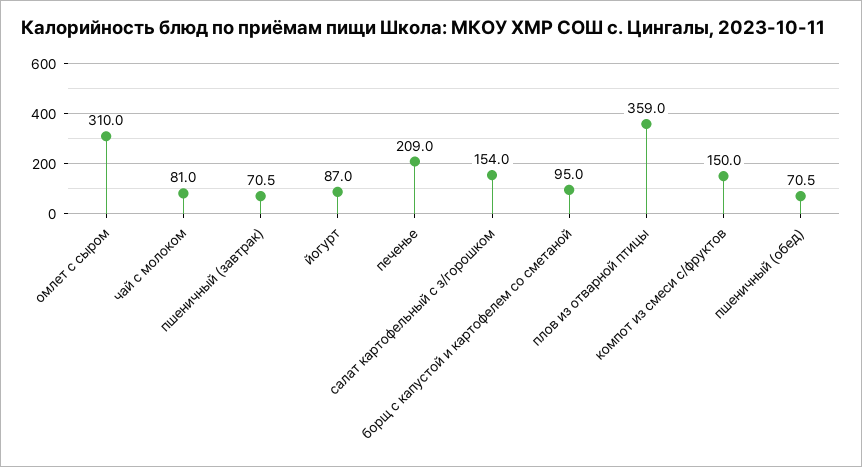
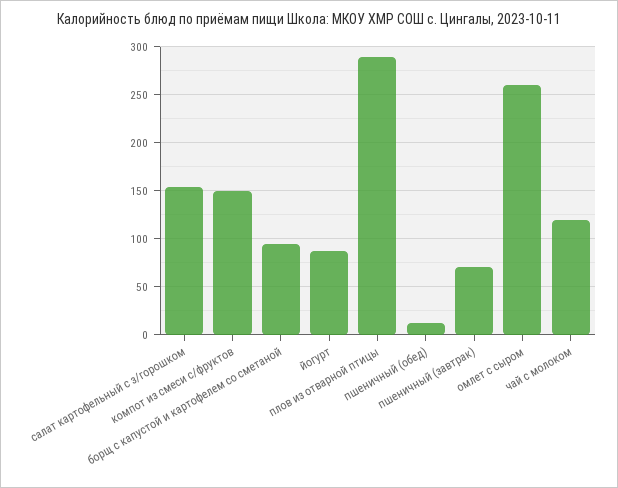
омлет с сыром: 310 -> 260
чай с молоком: 81 -> 120
печенье: 209 -> none
плов из отварной птицы: 359 -> 290
пшеничный (обед): 70.5 -> 10

